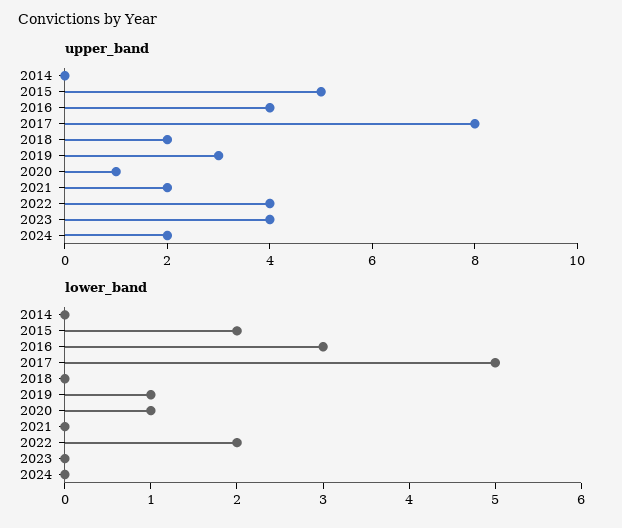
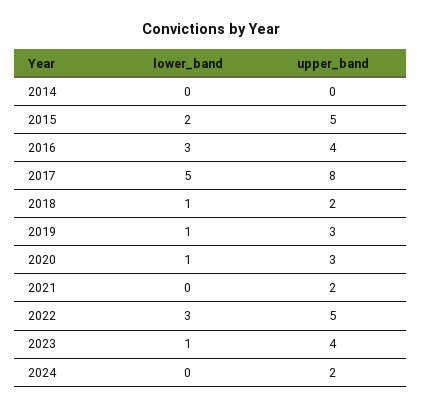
upper_band, 2020: 1 -> 3
upper_band, 2022: 4 -> 5
lower_band, 2018: 0 -> 1
lower_band, 2022: 2 -> 3
lower_band, 2023: 0 -> 1

